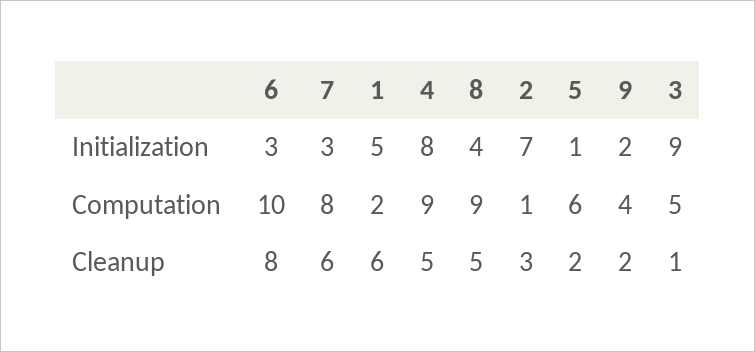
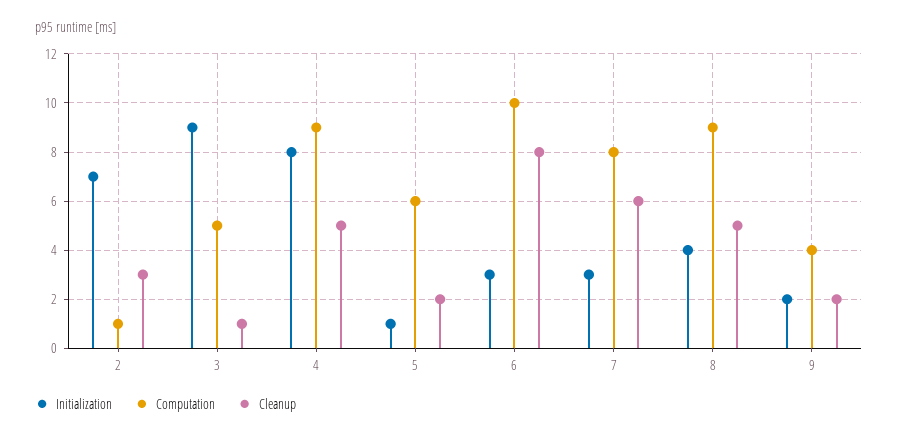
Initialization, 1: 5 -> none
Computation, 1: 2 -> none
Cleanup, 1: 6 -> none

